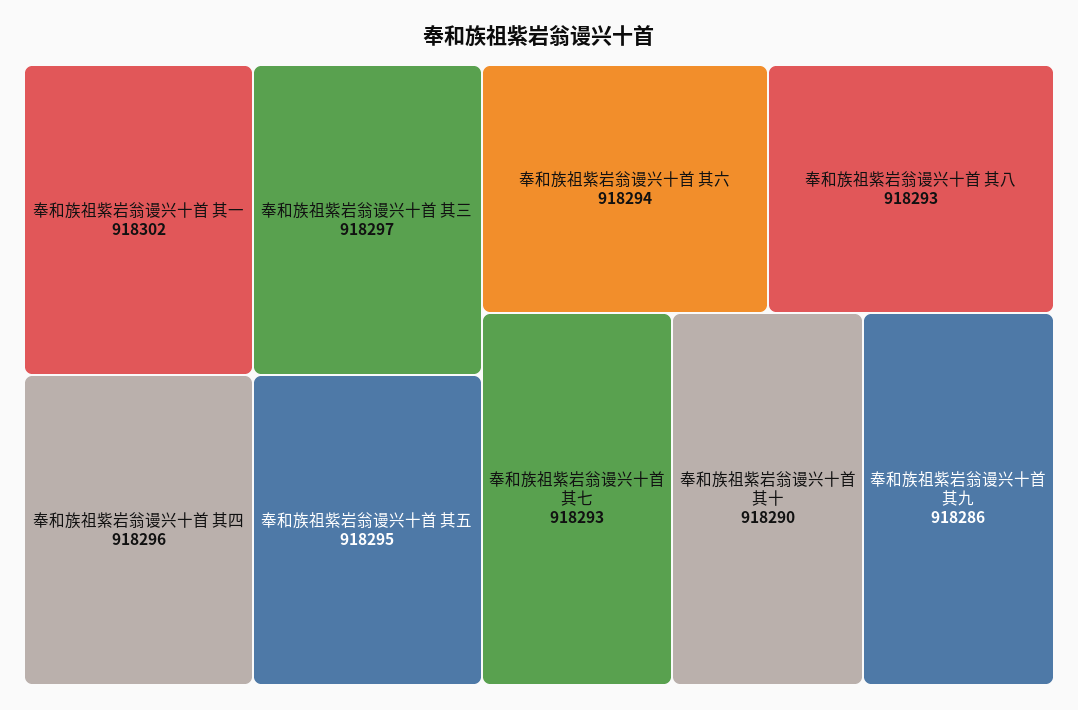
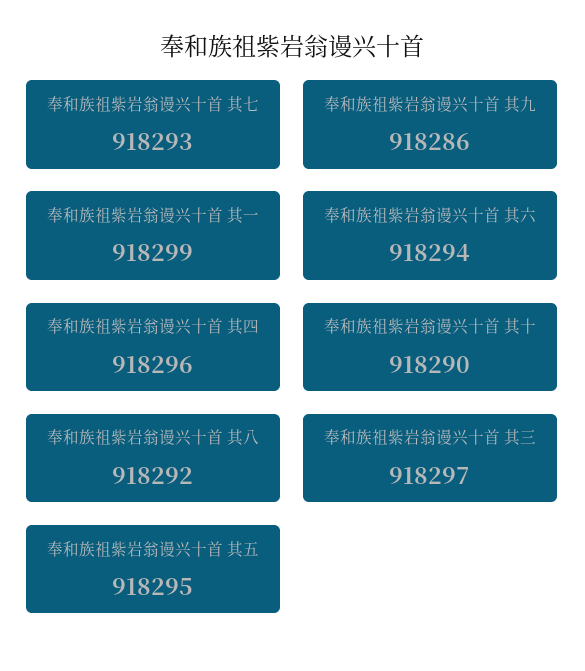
奉和族祖紫岩翁谩兴十首 其一: 918302 -> 918299
奉和族祖紫岩翁谩兴十首 其八: 918293 -> 918292

